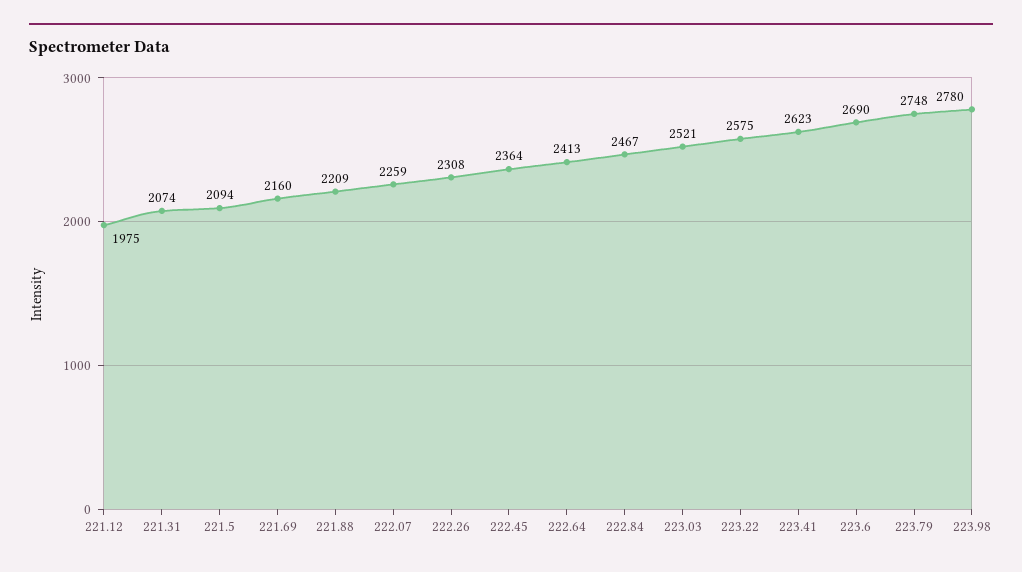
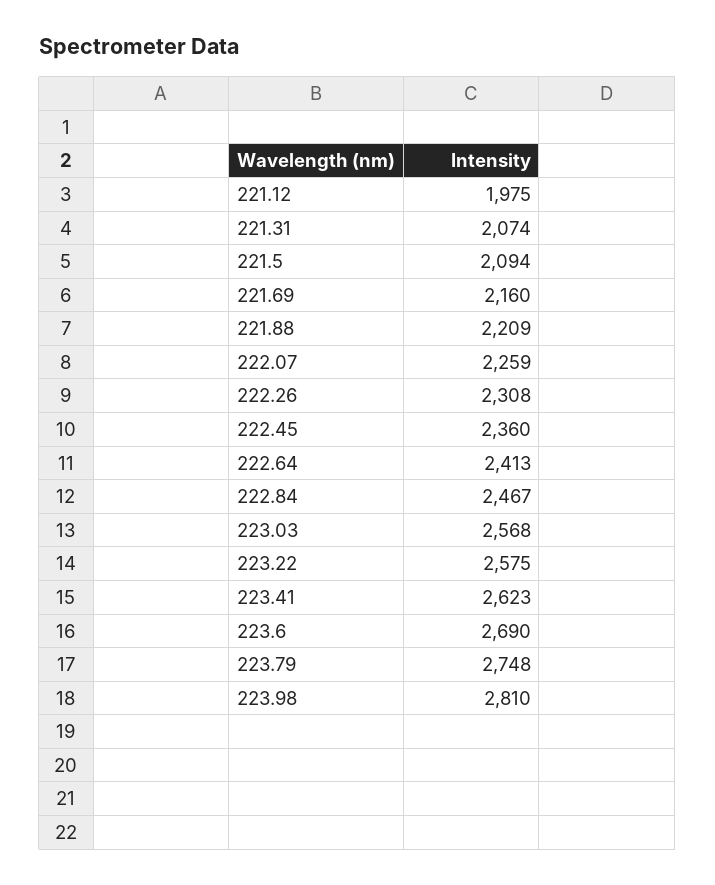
222.45: 2364 -> 2360
223.03: 2521 -> 2568
223.98: 2780 -> 2810

